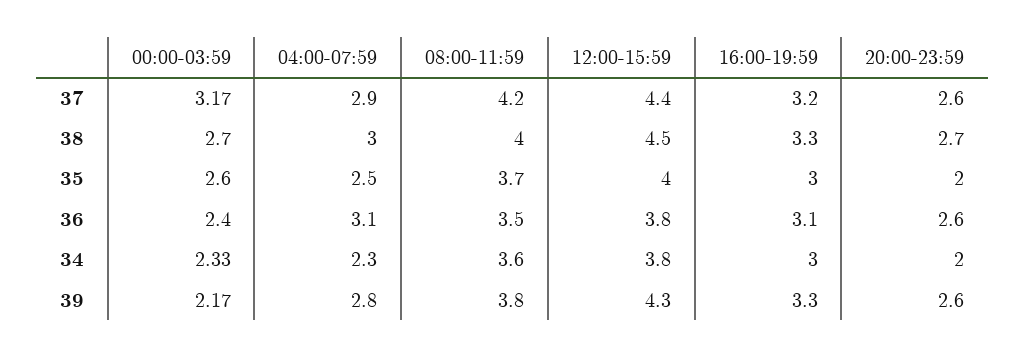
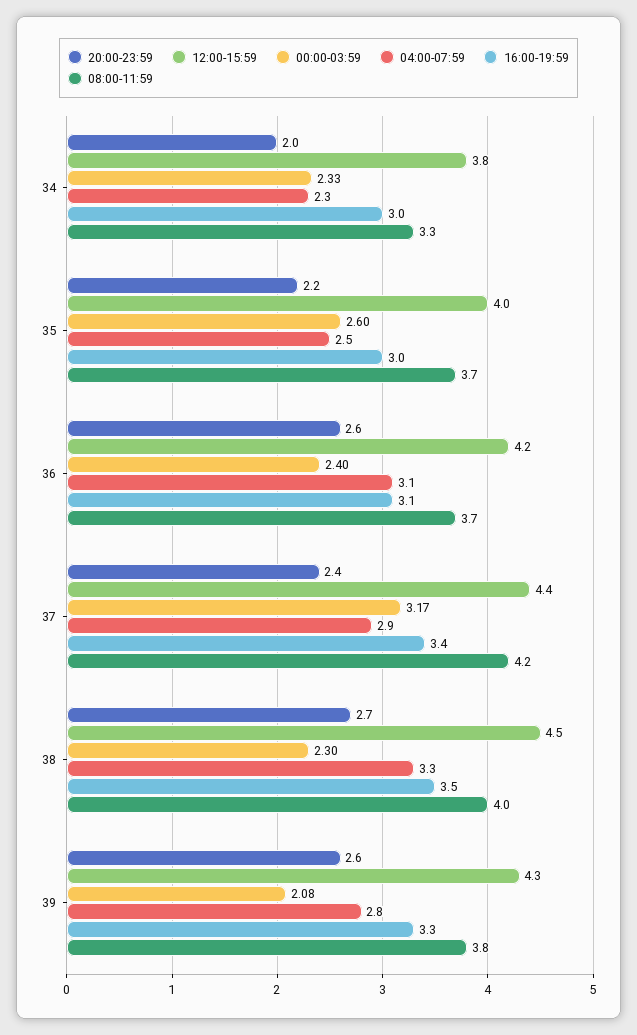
16:00-19:59, 37: 3.2 -> 3.4
20:00-23:59, 37: 2.6 -> 2.4
00:00-03:59, 38: 2.7 -> 2.3
04:00-07:59, 38: 3 -> 3.3
16:00-19:59, 38: 3.3 -> 3.5
20:00-23:59, 35: 2 -> 2.2
08:00-11:59, 36: 3.5 -> 3.7
12:00-15:59, 36: 3.8 -> 4.2
08:00-11:59, 34: 3.6 -> 3.3
00:00-03:59, 39: 2.17 -> 2.08

